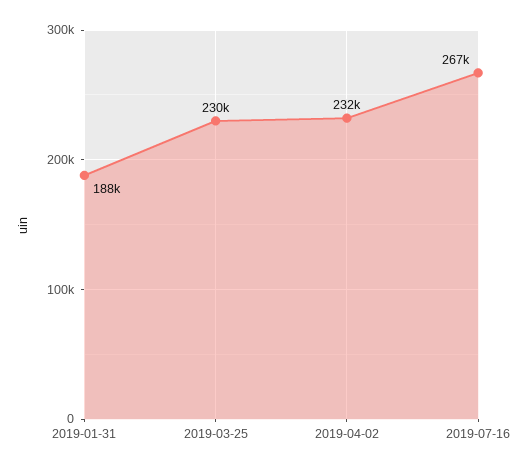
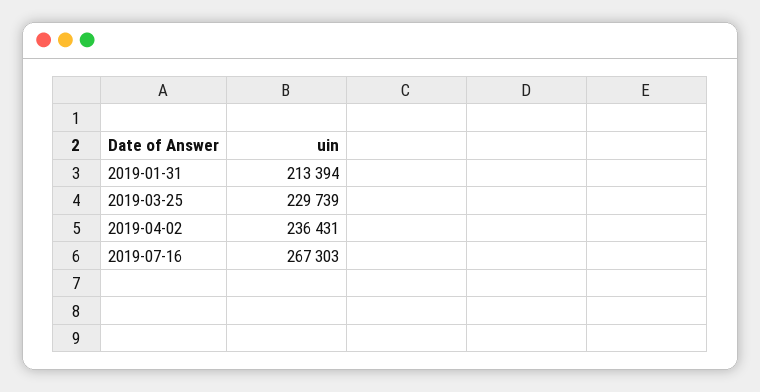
2019-01-31: 188000 -> 213394
2019-04-02: 232000 -> 236431

